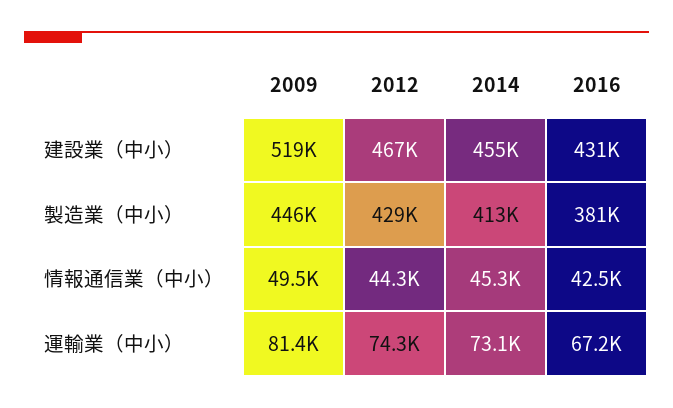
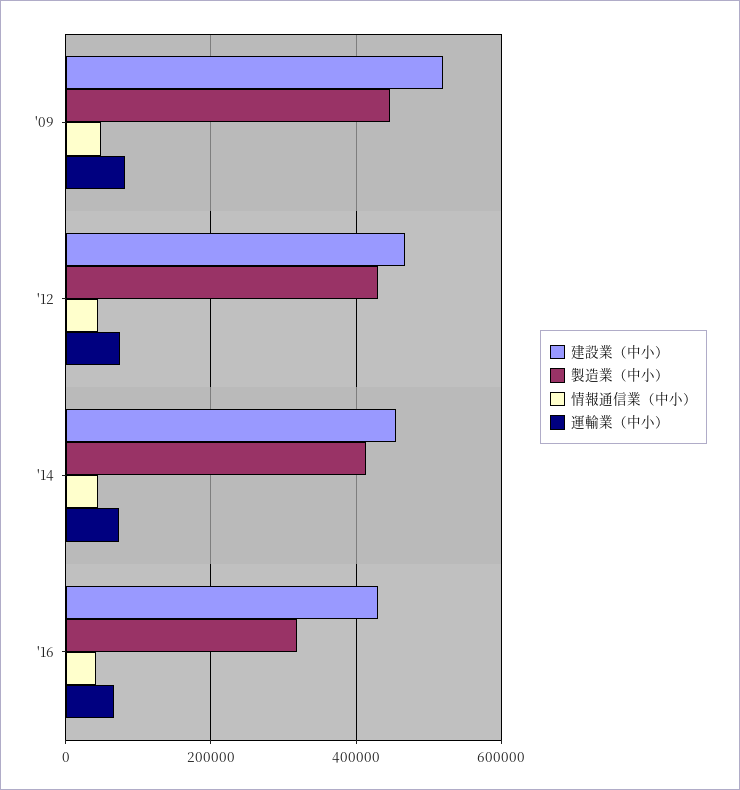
製造業（中小）, 2016: 381000 -> 320000

